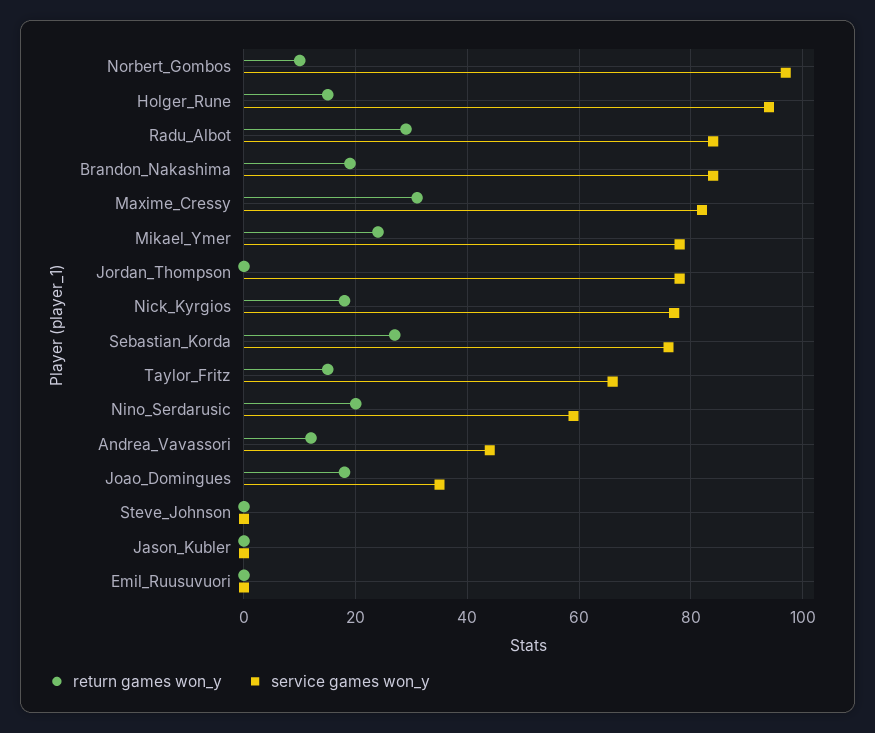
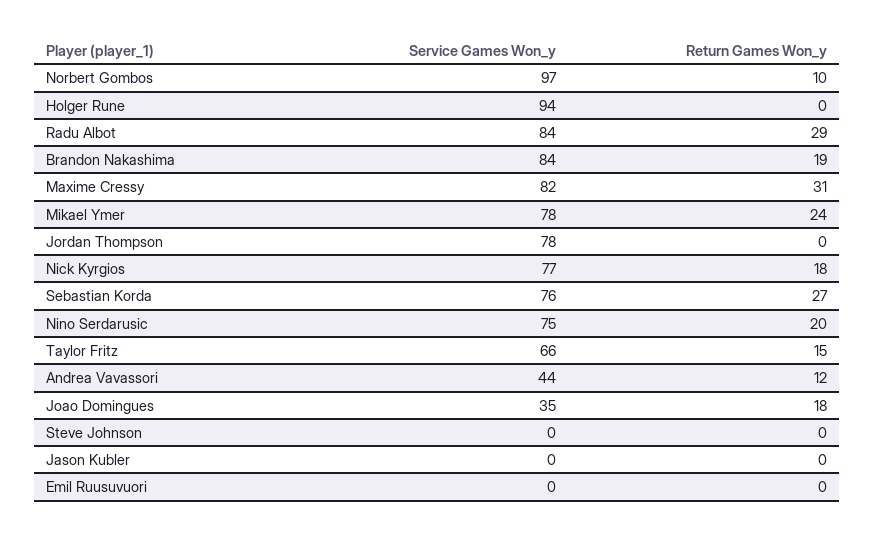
return games won_y, Holger_Rune: 15 -> 0
service games won_y, Nino_Serdarusic: 60 -> 75

